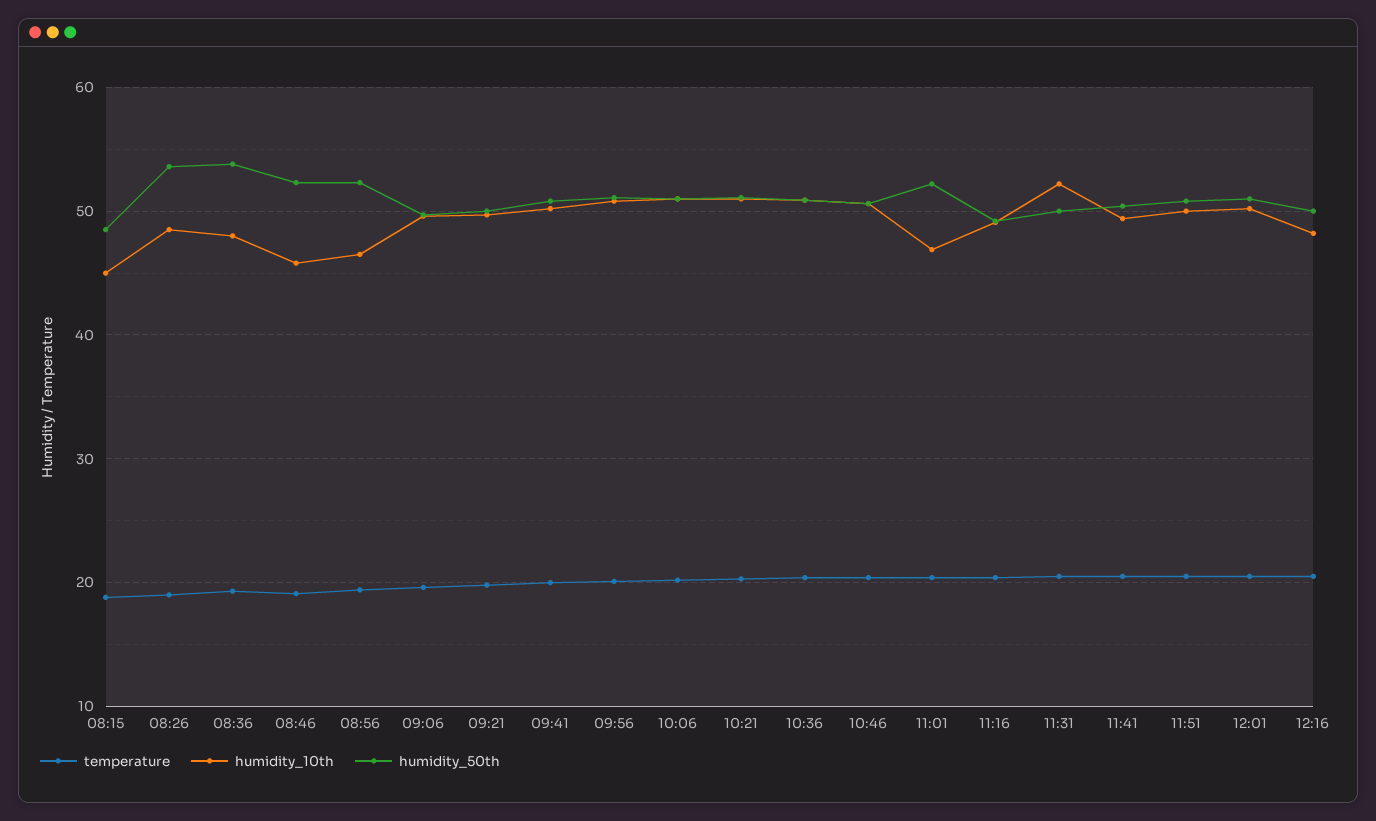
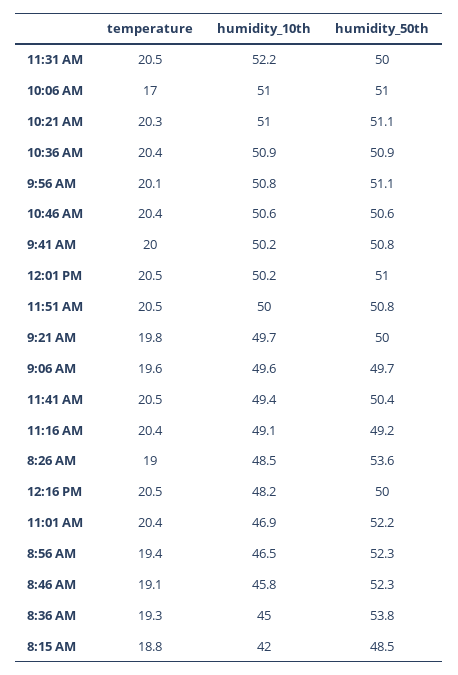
humidity_10th, 08:15: 45 -> 42
humidity_10th, 08:36: 48 -> 45
temperature, 10:06: 20 -> 17

